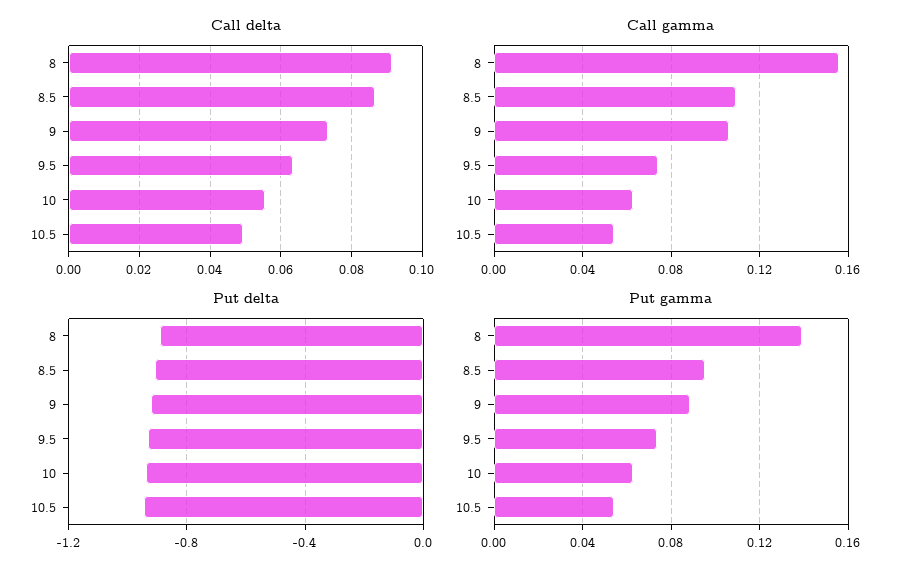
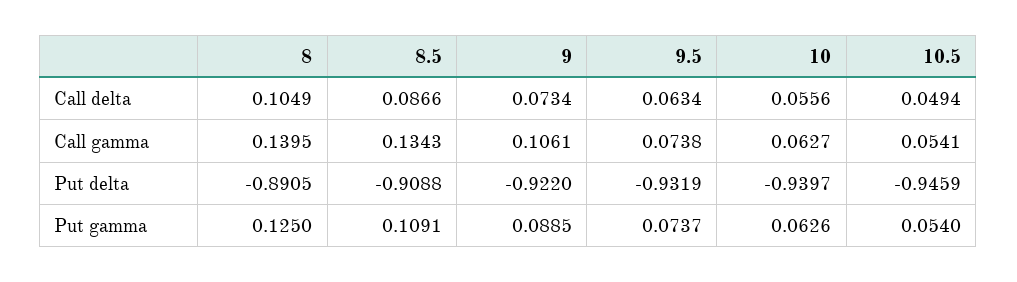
Call delta, 8: 0.092 -> 0.1049
Call gamma, 8: 0.155 -> 0.1395
Call gamma, 8.5: 0.11 -> 0.1343
Put gamma, 8: 0.14 -> 0.125
Put gamma, 8.5: 0.095 -> 0.1091

